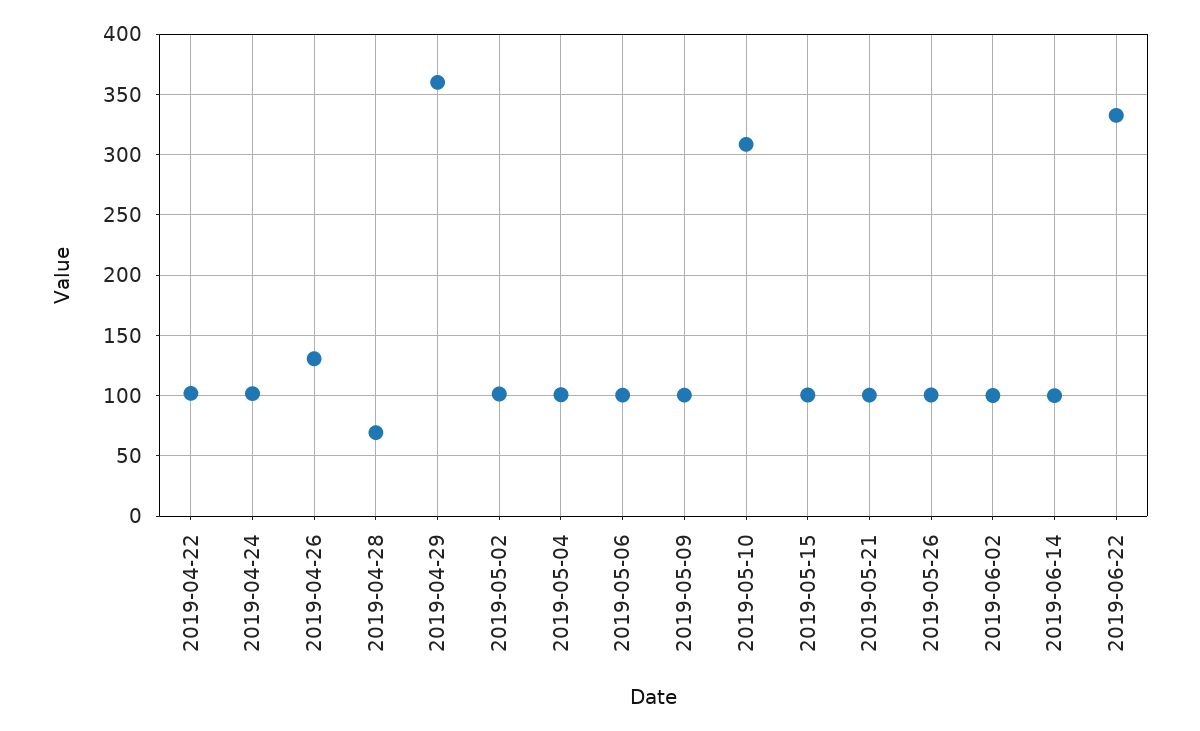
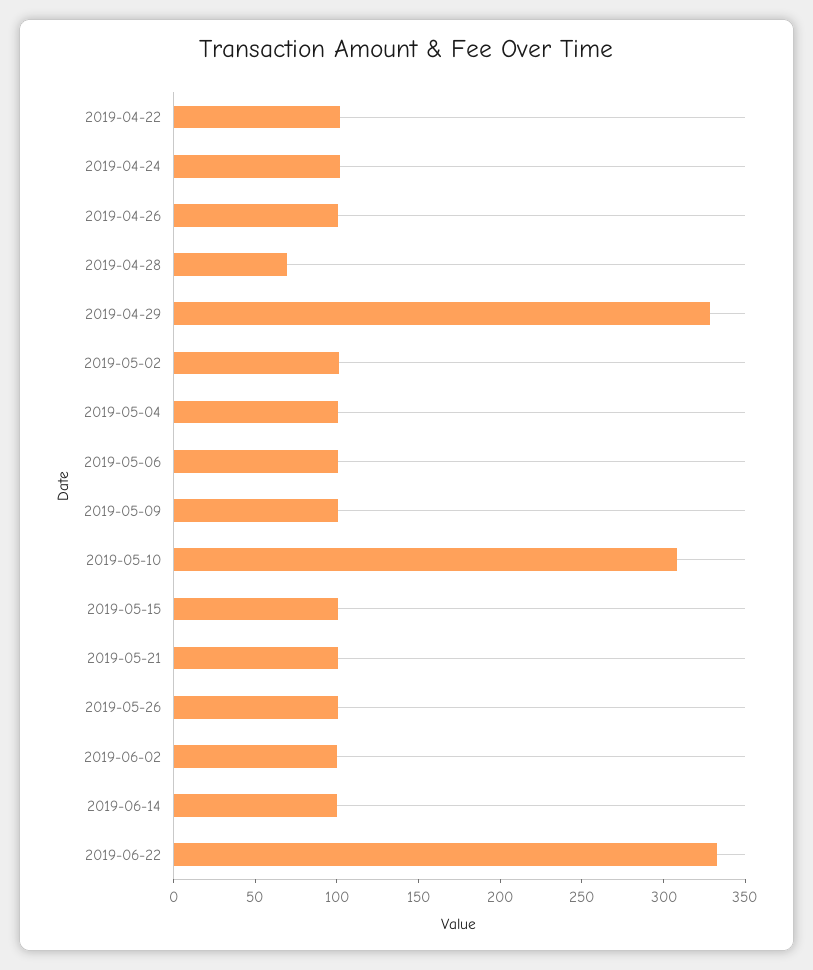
2019-04-26: 130 -> 100
2019-04-29: 360 -> 330

